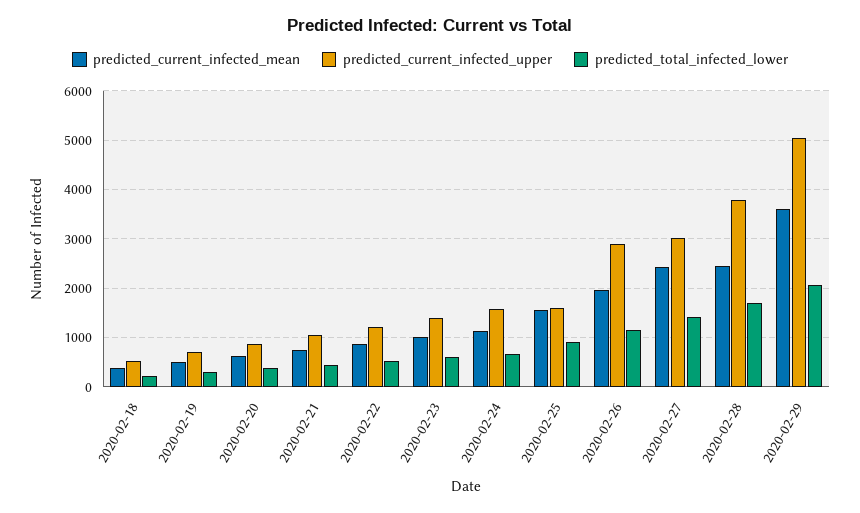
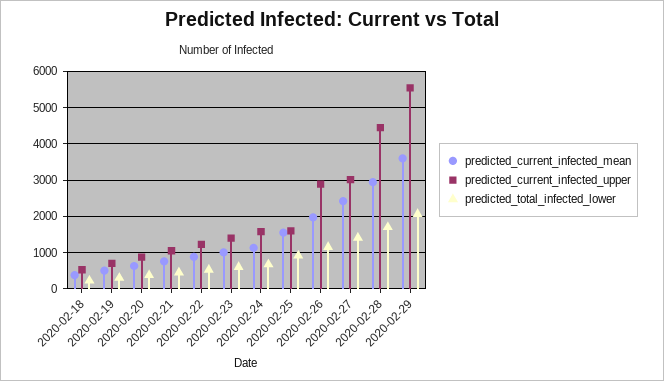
predicted_current_infected_mean, 2020-02-28: 2400 -> 3000
predicted_current_infected_upper, 2020-02-28: 3800 -> 4400
predicted_current_infected_upper, 2020-02-29: 5000 -> 5600

